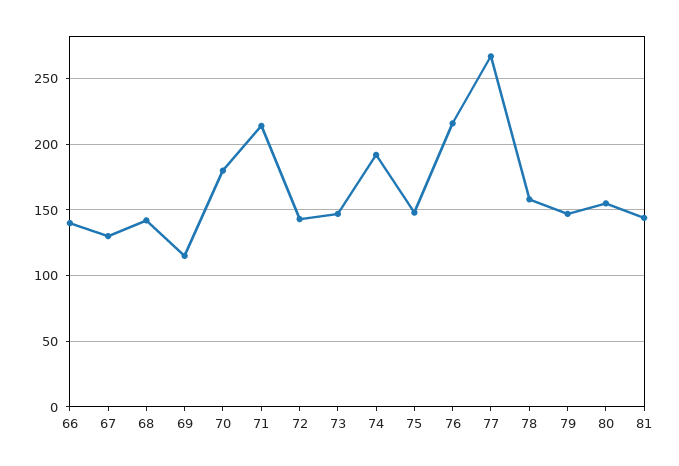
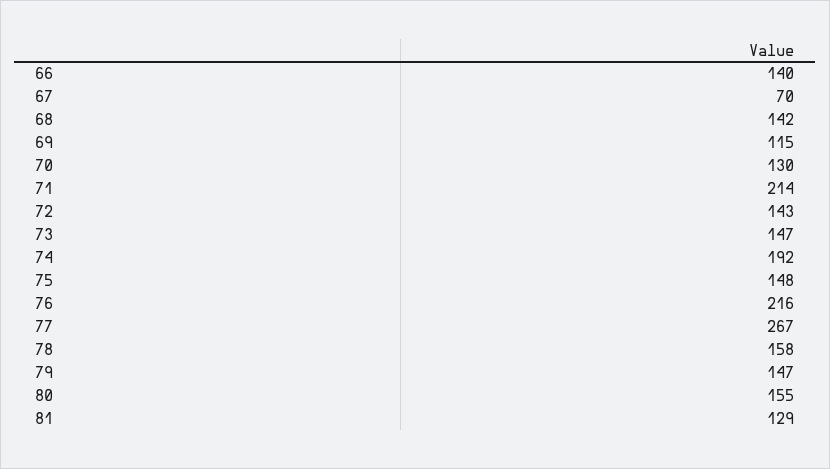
67: 130 -> 70
70: 180 -> 130
81: 145 -> 129

